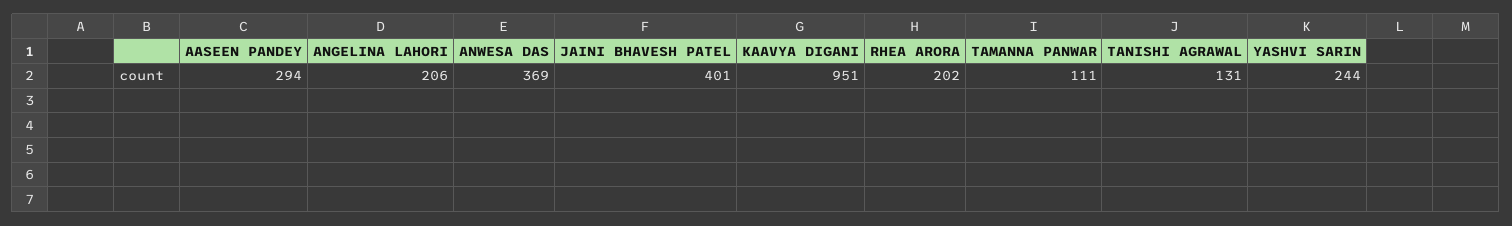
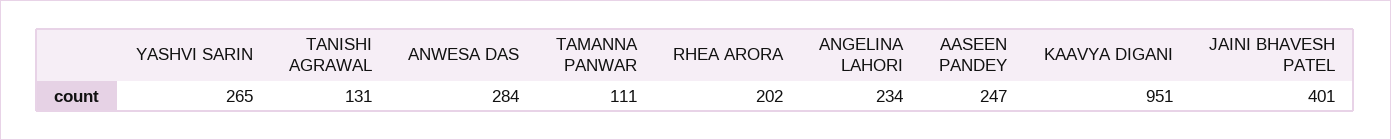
AASEEN PANDEY: 294 -> 247
ANGELINA LAHORI: 206 -> 234
ANWESA DAS: 369 -> 284
YASHVI SARIN: 244 -> 265

